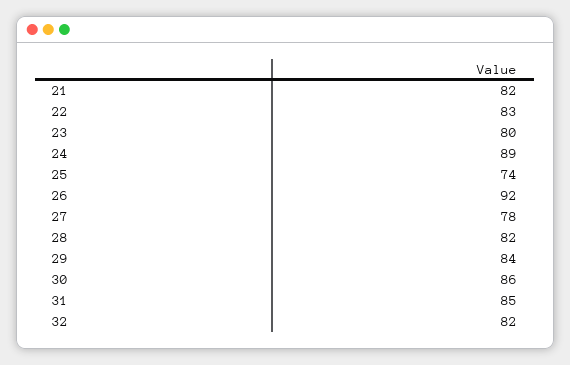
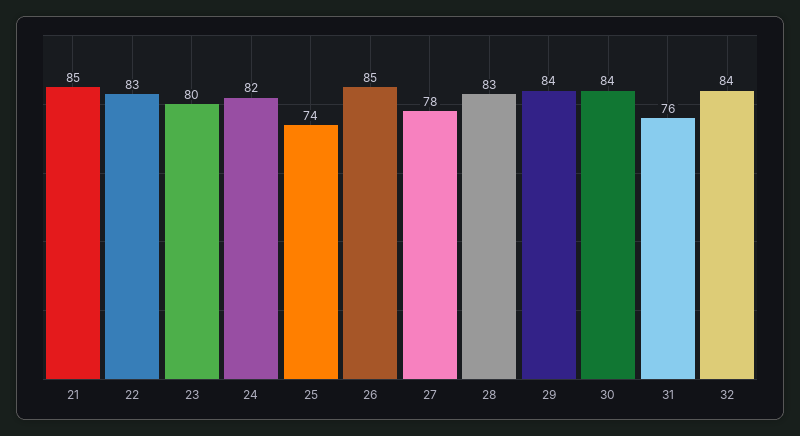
21: 82 -> 85
24: 89 -> 82
26: 92 -> 85
28: 82 -> 83
30: 86 -> 84
31: 85 -> 76
32: 82 -> 84

